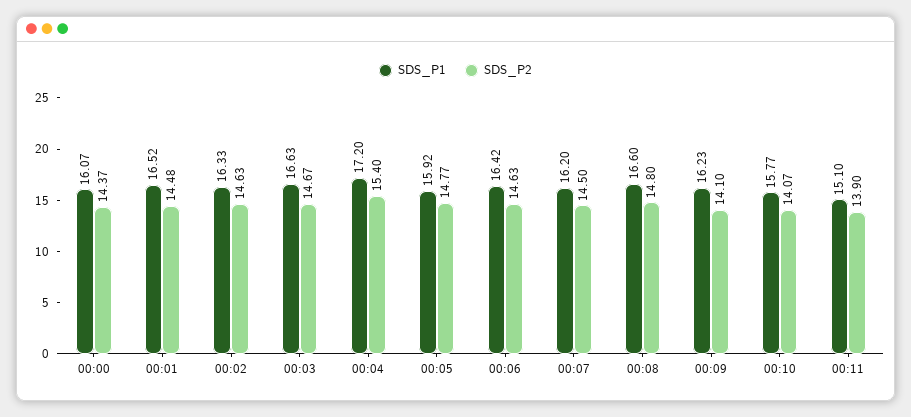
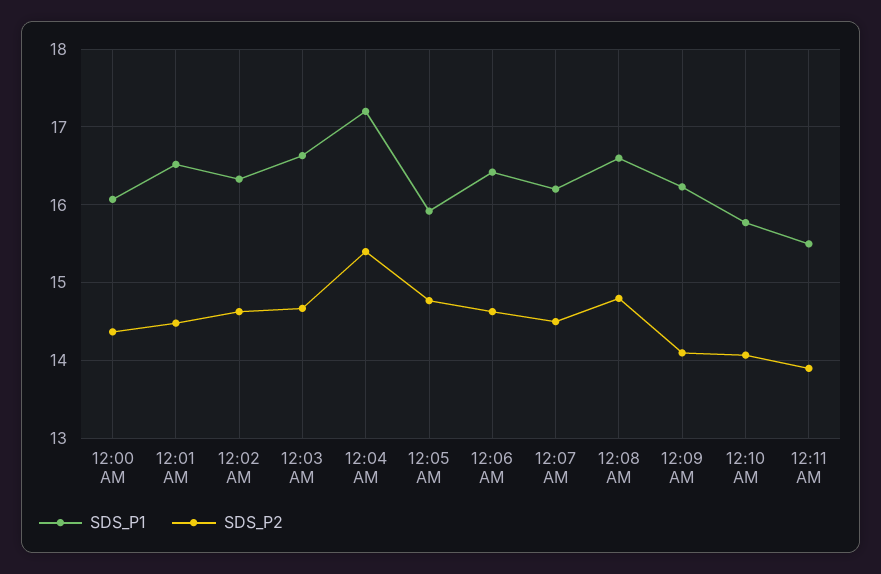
SDS_P1, 00:11: 15.1 -> 15.5

